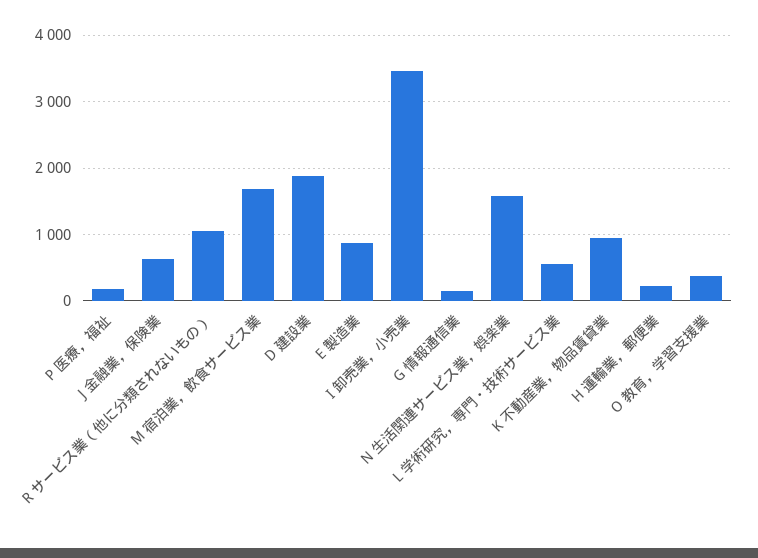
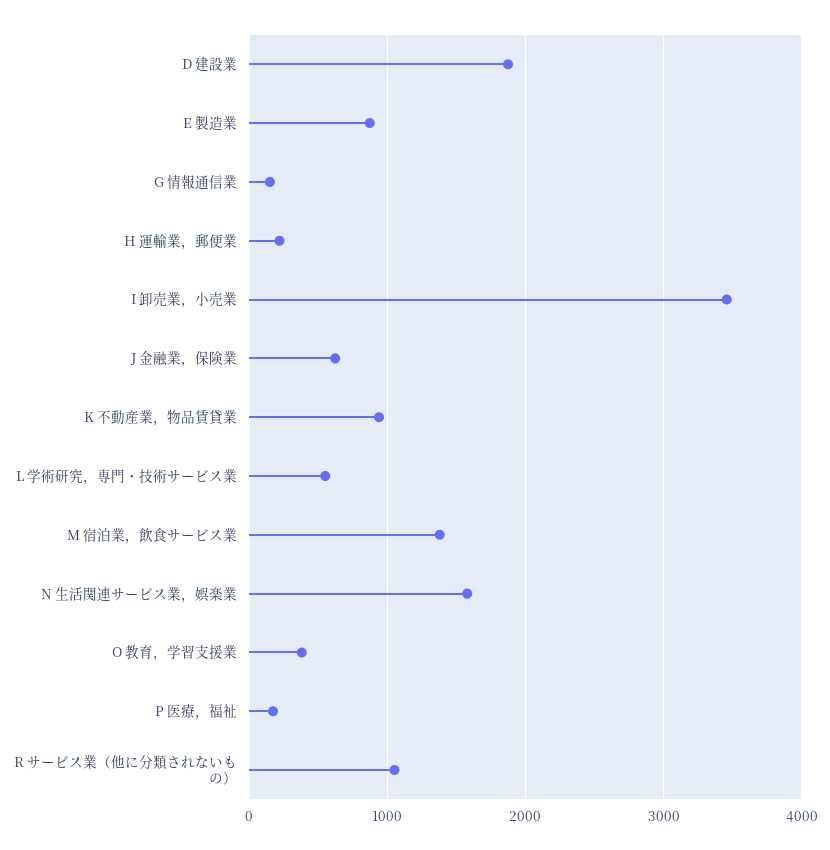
M 宿泊業，飲食サービス業: 1700 -> 1400

